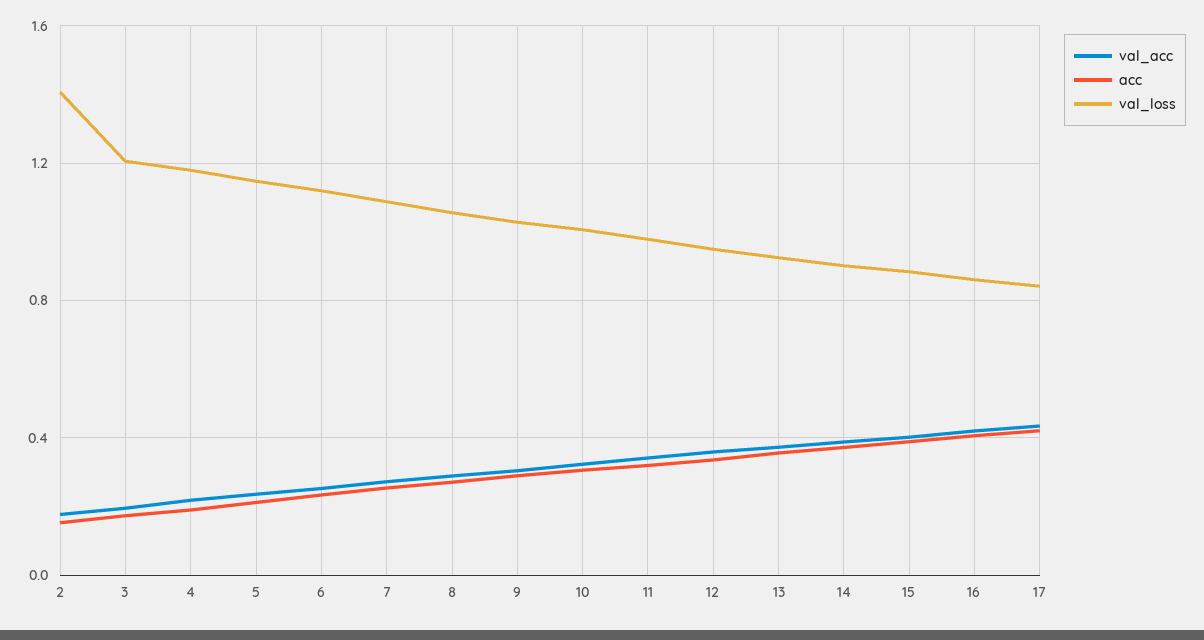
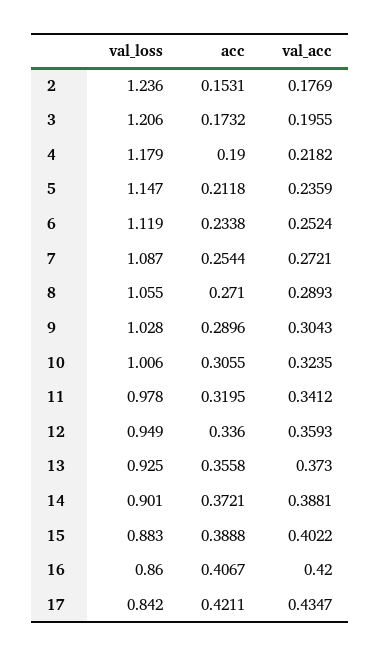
val_loss, 2: 1.4 -> 1.236

